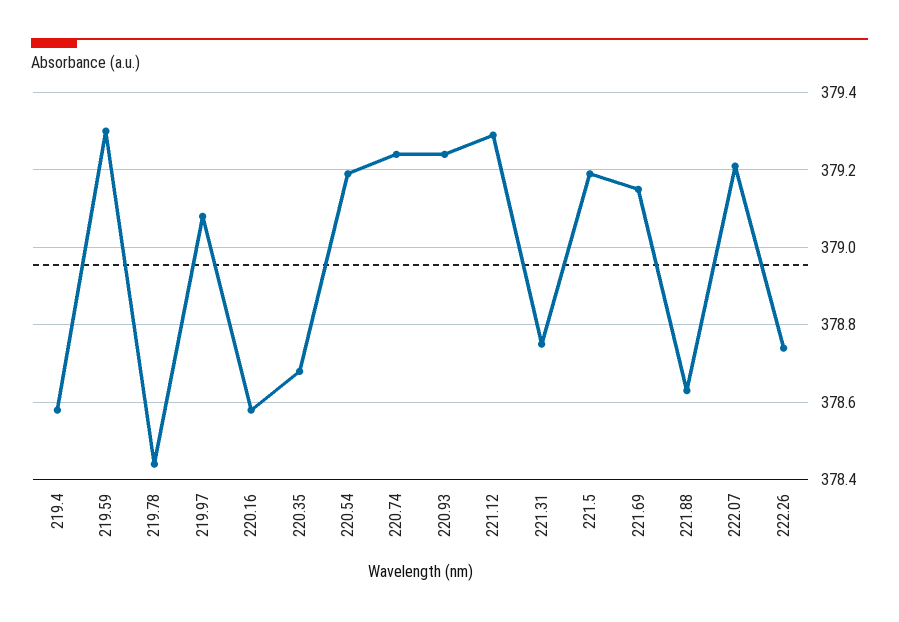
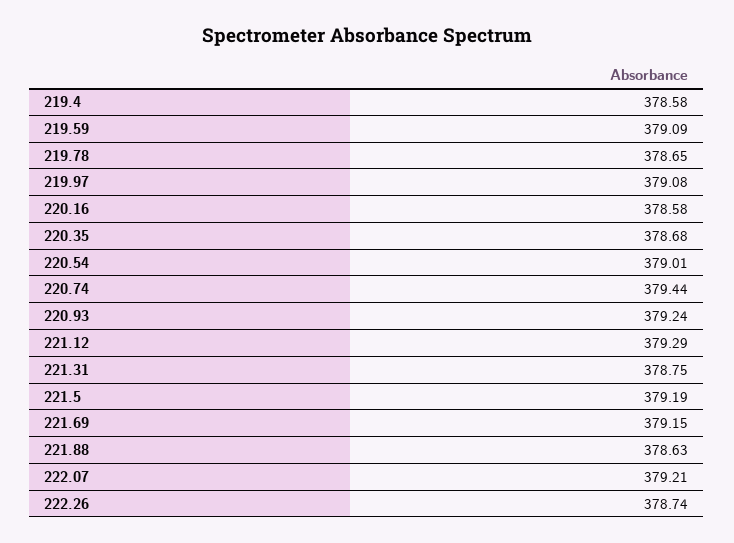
219.59: 379.3 -> 379.09
219.78: 378.45 -> 378.65
220.54: 379.2 -> 379.01
220.74: 379.25 -> 379.44

